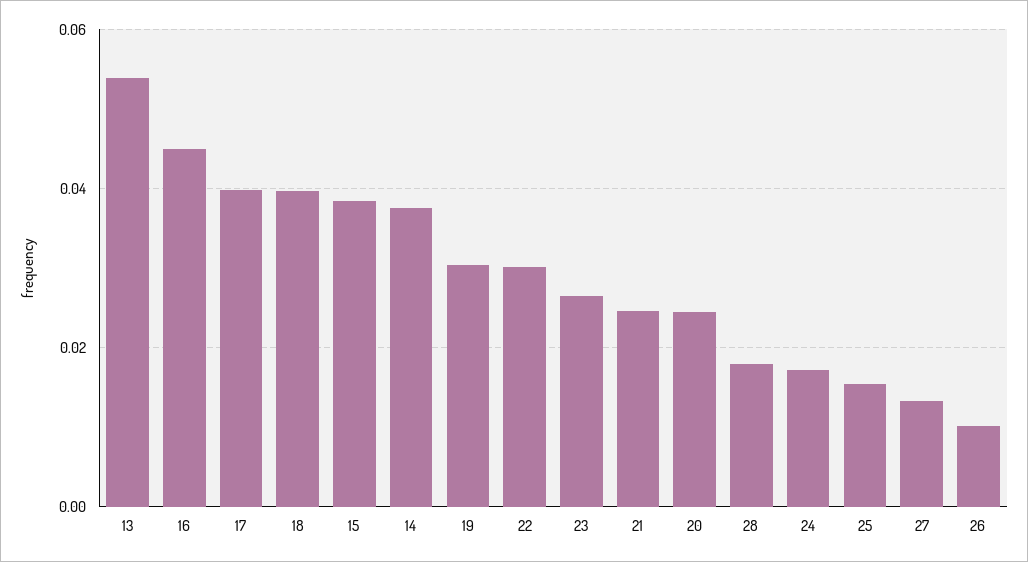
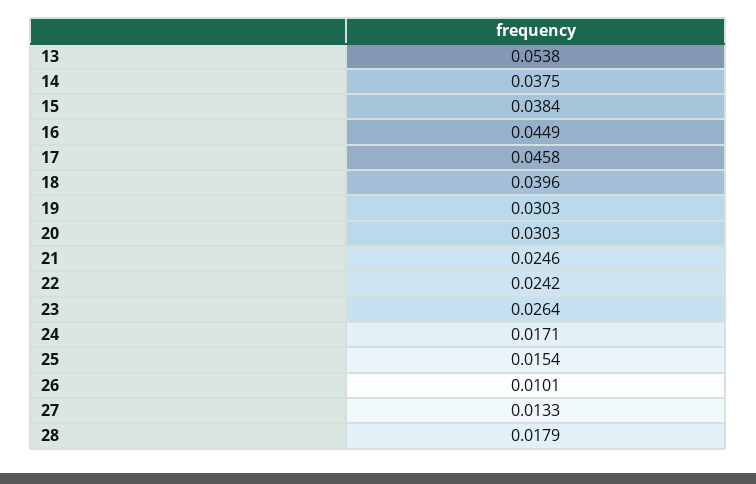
17: 0.04 -> 0.0458
22: 0.03 -> 0.0242
20: 0.024 -> 0.0303

